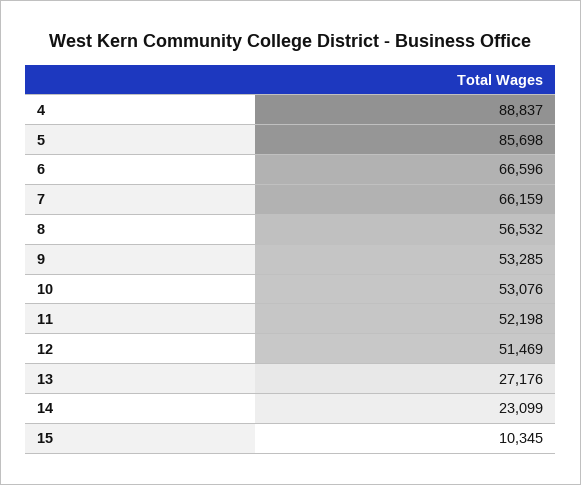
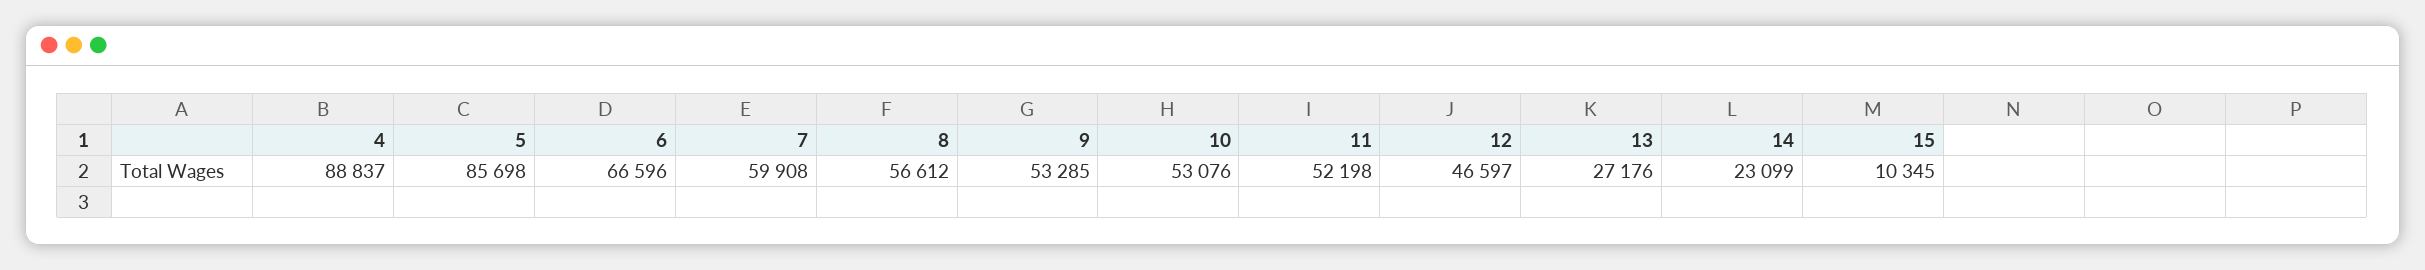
7: 66159 -> 59908
8: 56532 -> 56612
12: 51469 -> 46597

